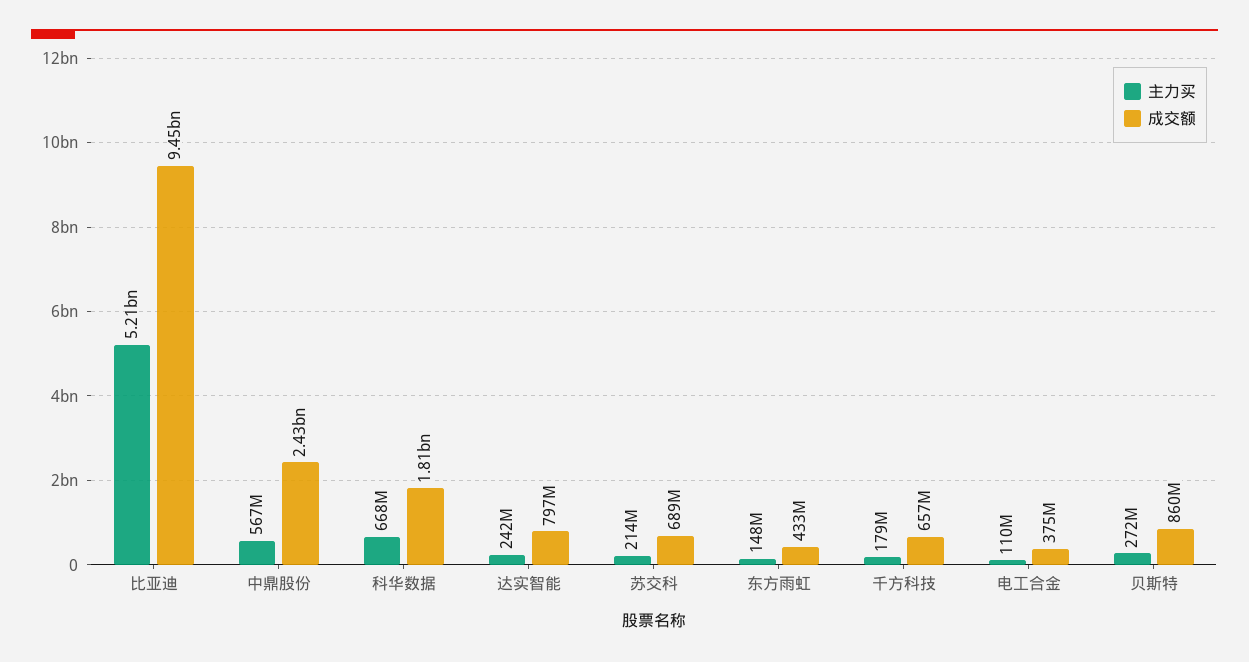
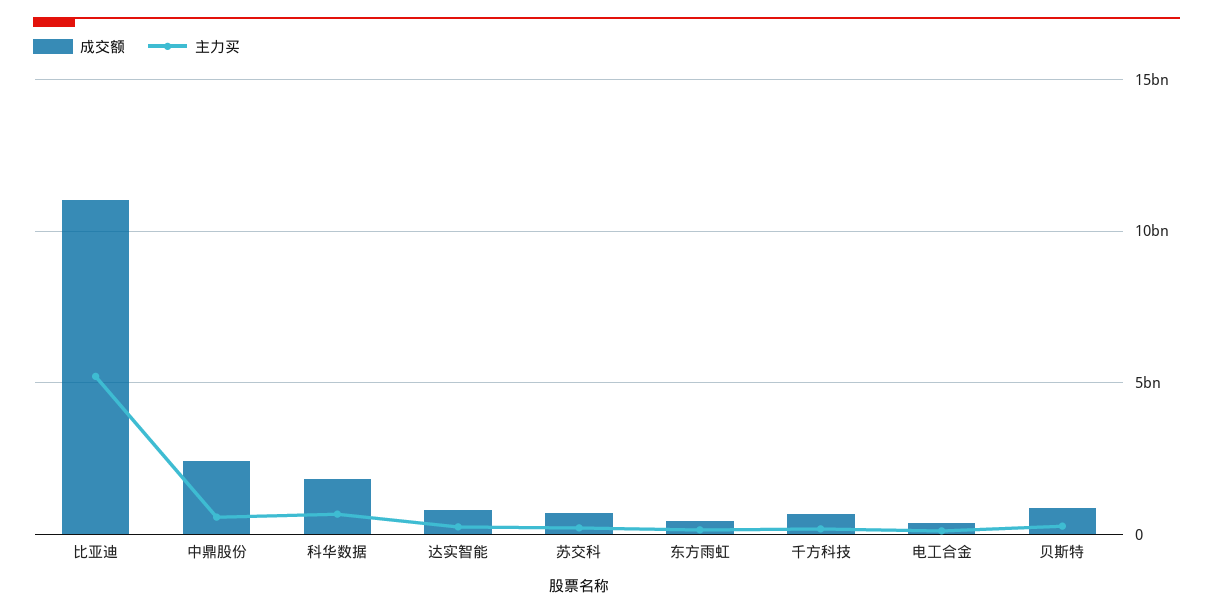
成交额, 比亚迪: 9450000000 -> 11000000000

